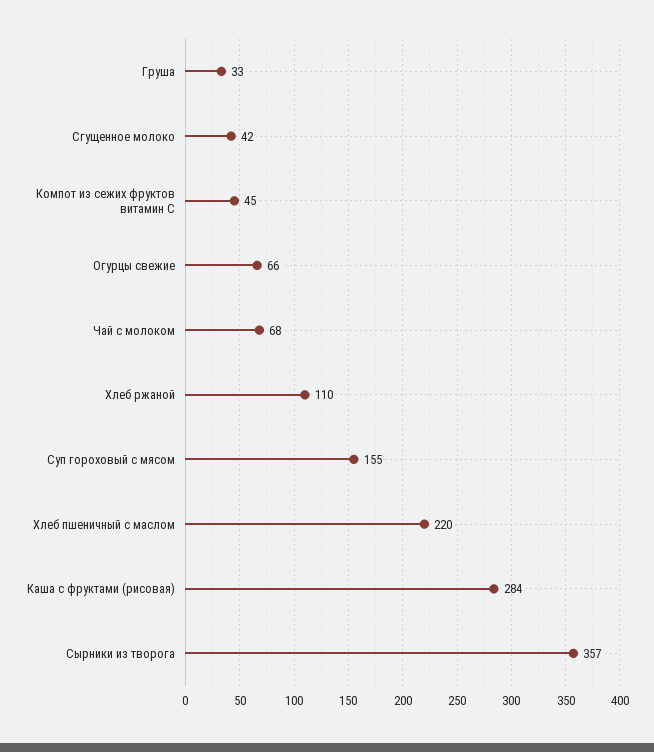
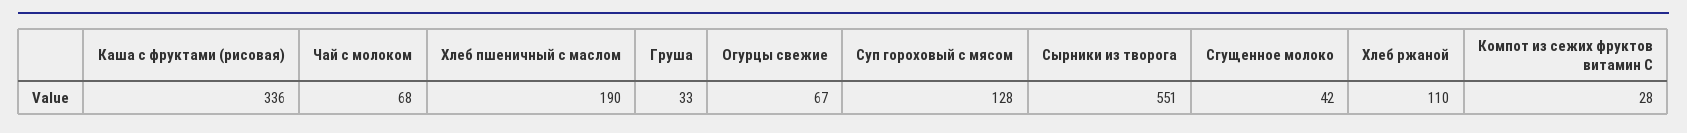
Компот из сежих фруктов витамин С: 45 -> 28
Огурцы свежие: 66 -> 67
Суп гороховый с мясом: 155 -> 128
Хлеб пшеничный с маслом: 220 -> 190
Каша с фруктами (рисовая): 284 -> 336
Сырники из творога: 357 -> 551

